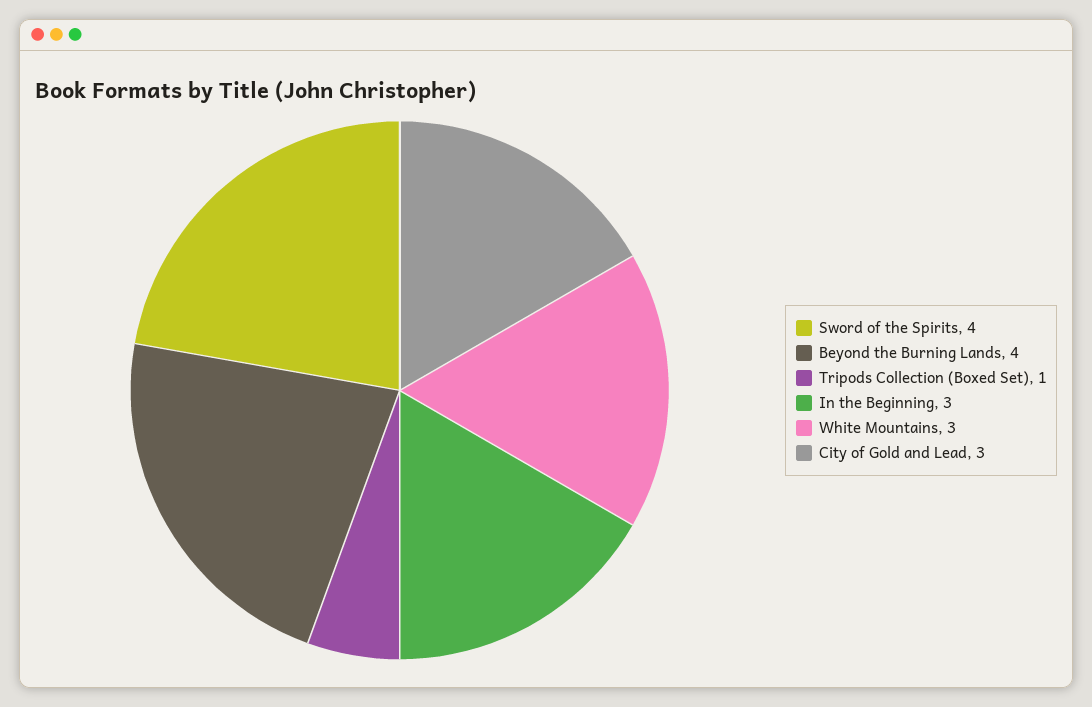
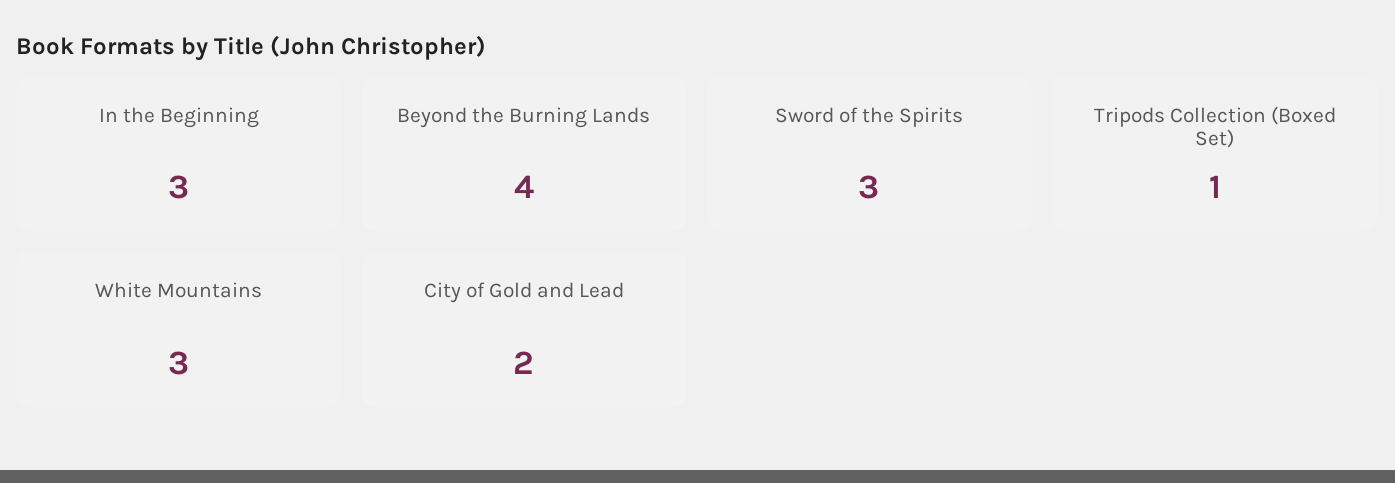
Sword of the Spirits: 4 -> 3
City of Gold and Lead: 3 -> 2

